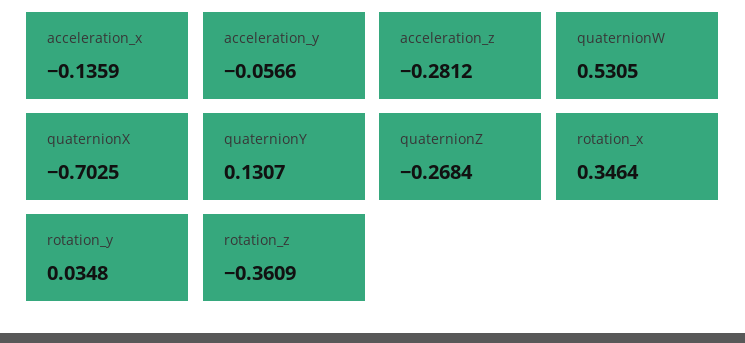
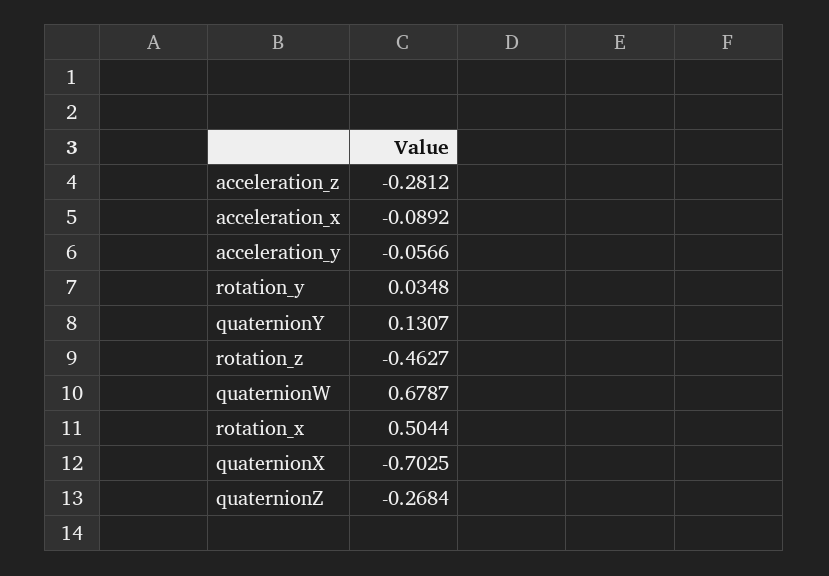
acceleration_x: -0.1359 -> -0.0892
quaternionW: 0.5305 -> 0.6787
rotation_x: 0.3464 -> 0.5044
rotation_z: -0.3609 -> -0.4627

